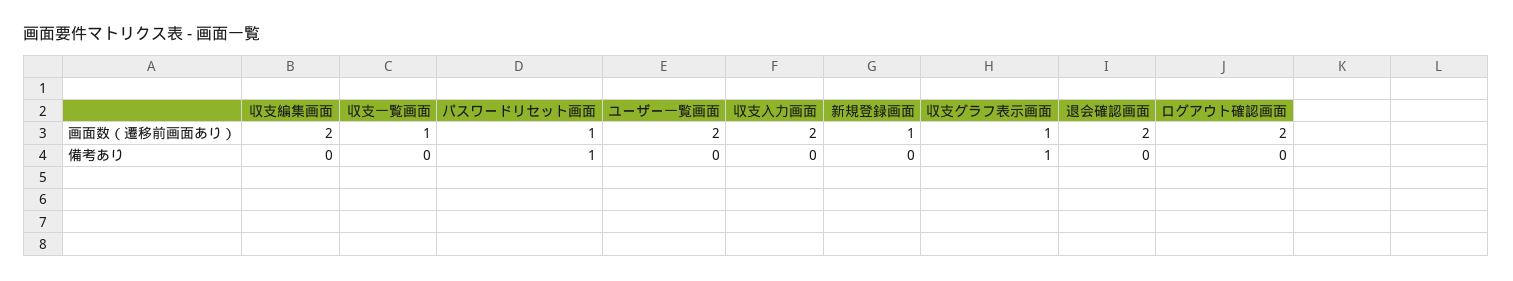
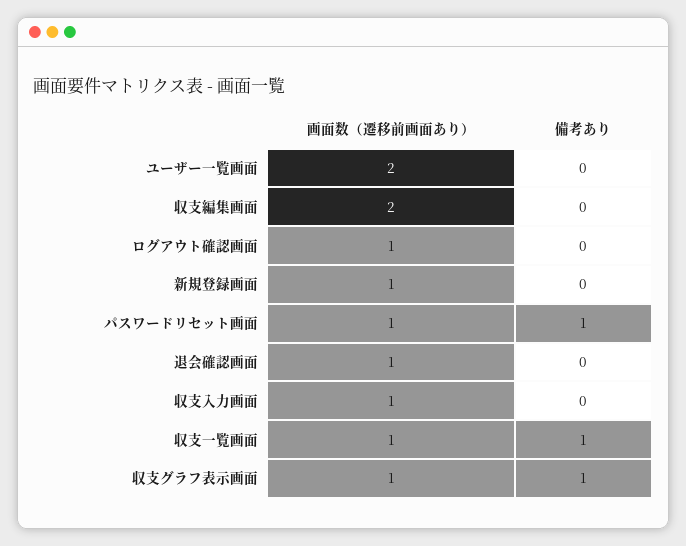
収支入力画面, 画面数（遷移前画面あり）: 2 -> 1
退会確認画面, 画面数（遷移前画面あり）: 2 -> 1
ログアウト確認画面, 画面数（遷移前画面あり）: 2 -> 1
収支一覧画面, 備考あり: 0 -> 1

